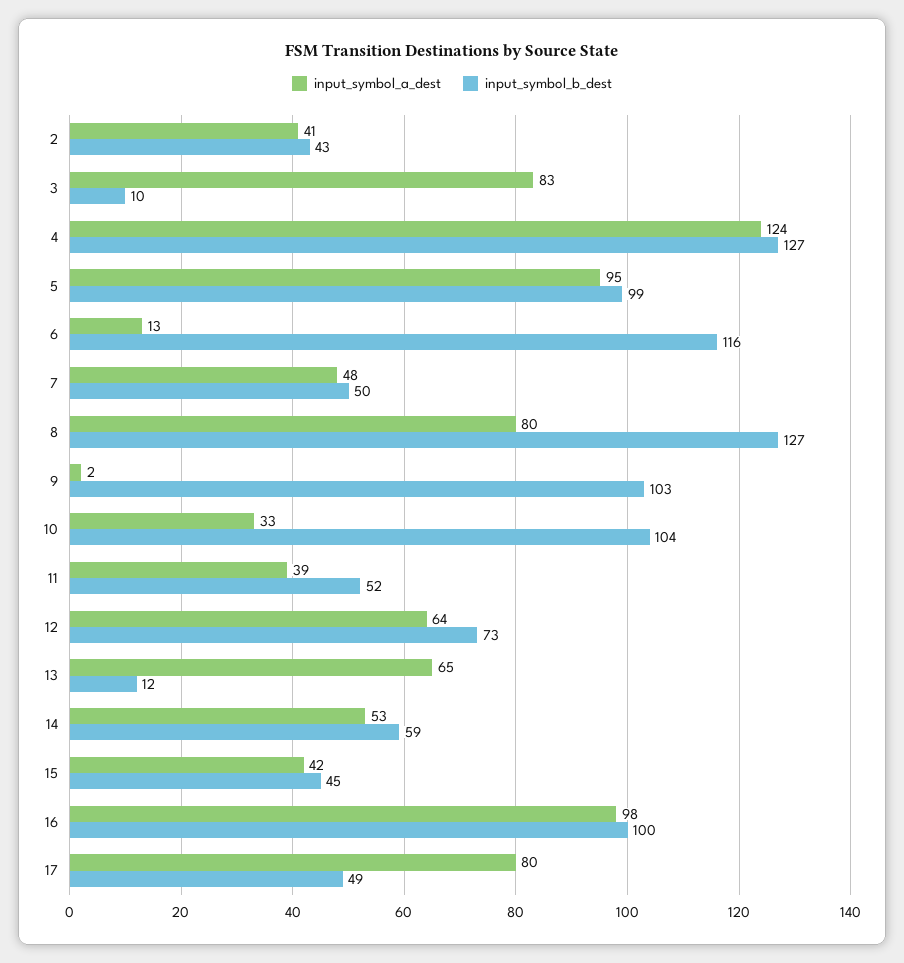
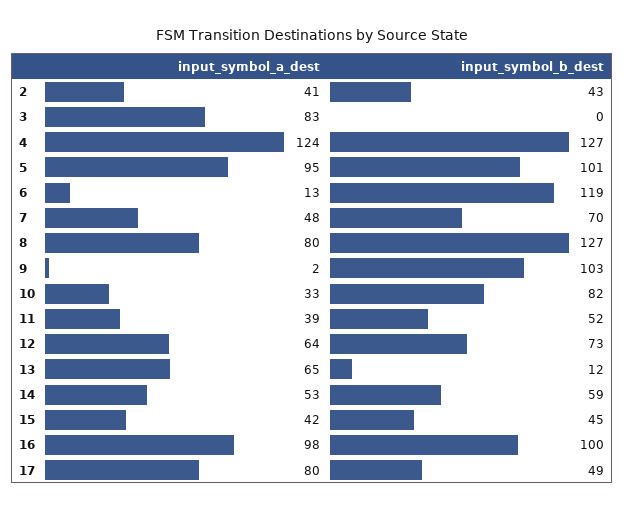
input_symbol_b_dest, 3: 10 -> 0
input_symbol_b_dest, 5: 99 -> 101
input_symbol_b_dest, 6: 116 -> 119
input_symbol_b_dest, 7: 50 -> 70
input_symbol_b_dest, 10: 104 -> 82

